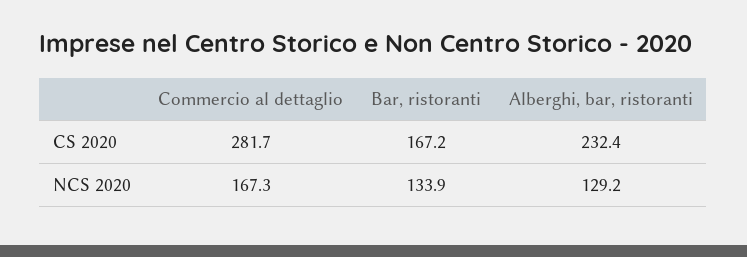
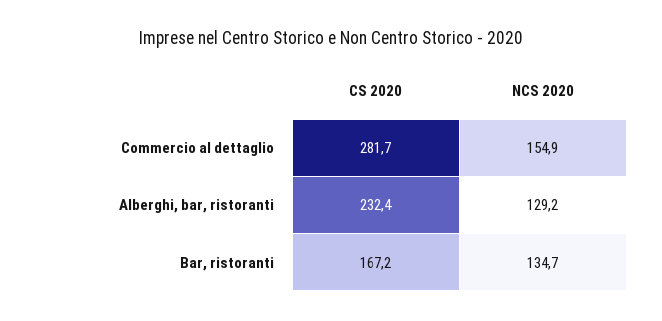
Commercio al dettaglio, NCS 2020: 167.3 -> 154.9
Bar, ristoranti, NCS 2020: 133.9 -> 134.7

